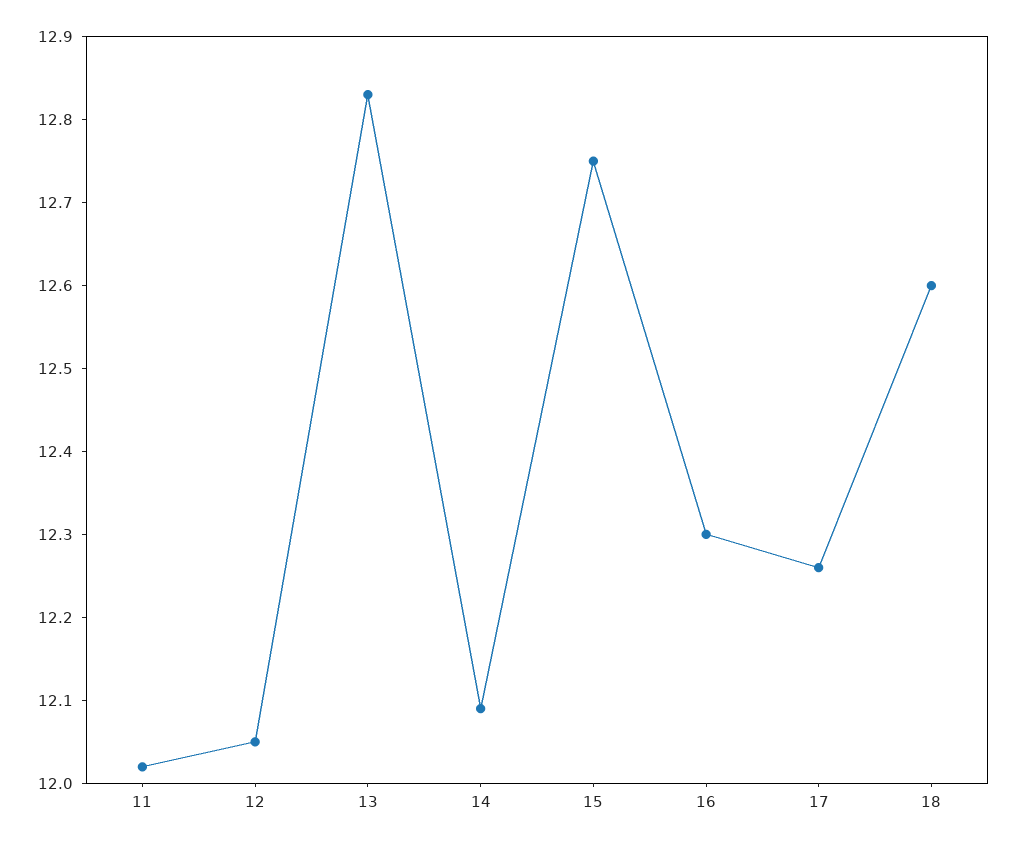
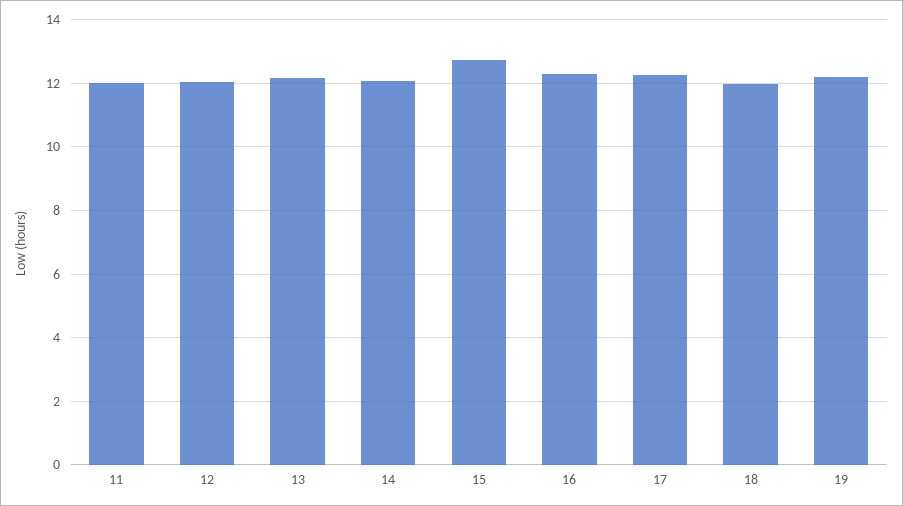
13: 12.83 -> 12.2
18: 12.6 -> 12
19: none -> 12.2

